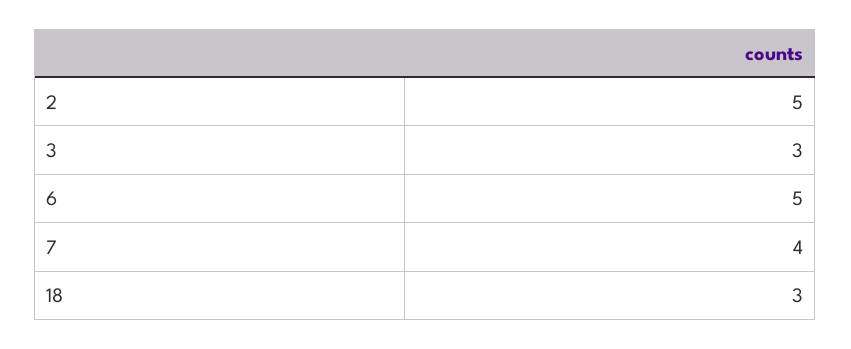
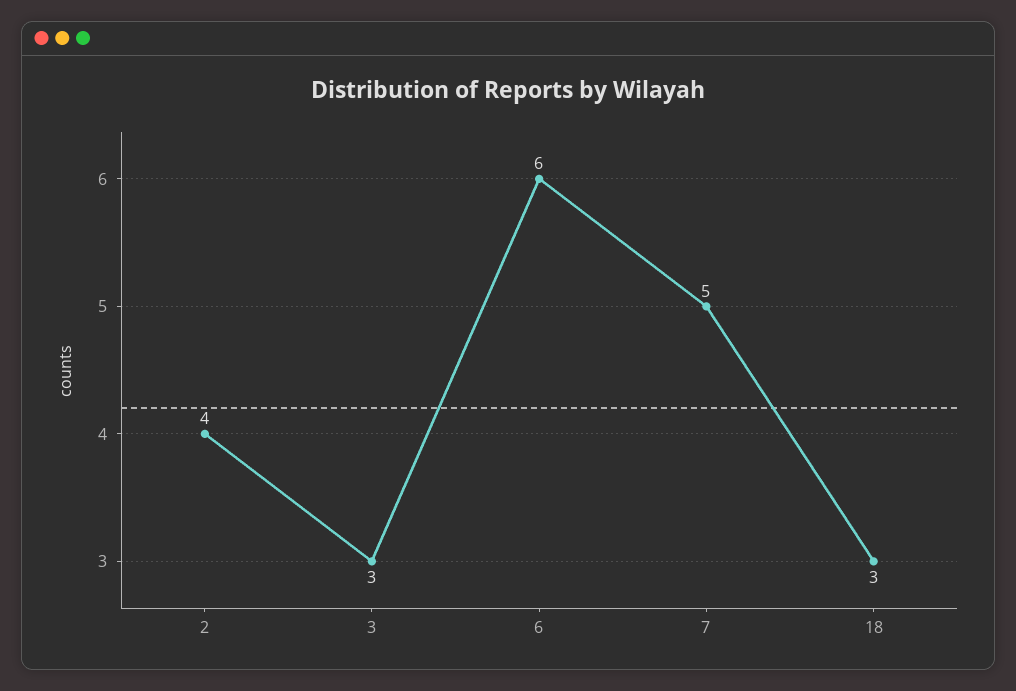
2: 5 -> 4
6: 5 -> 6
7: 4 -> 5

